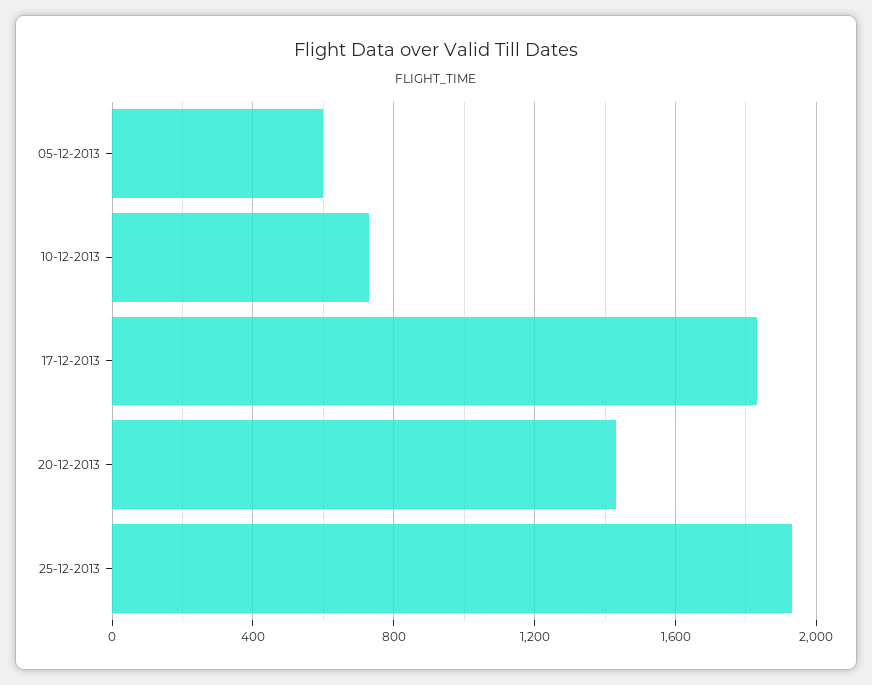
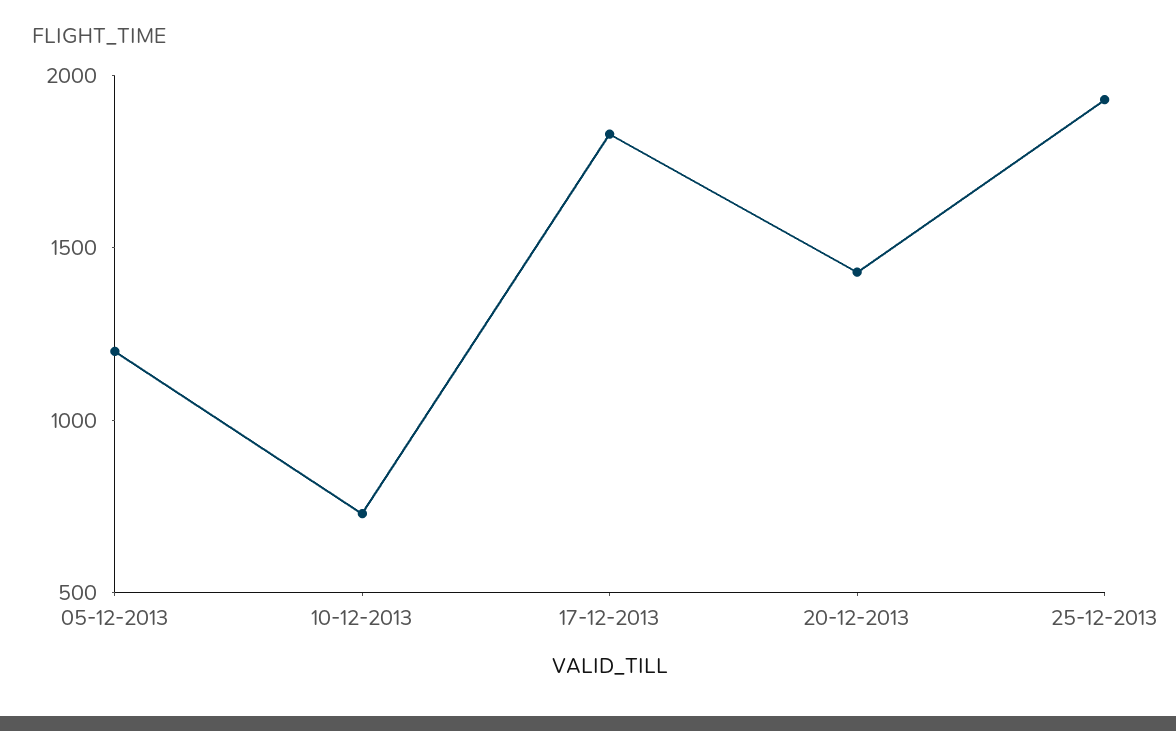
05-12-2013: 600 -> 1200

